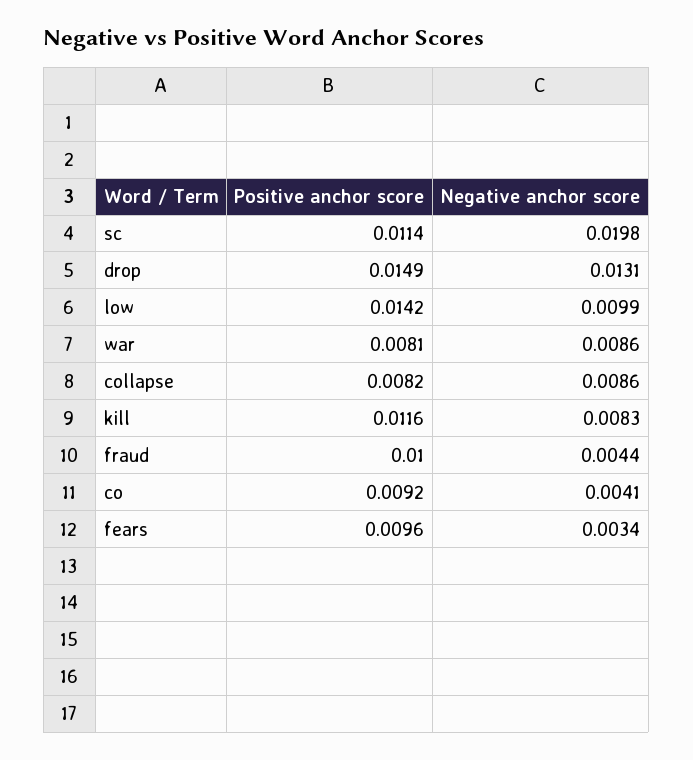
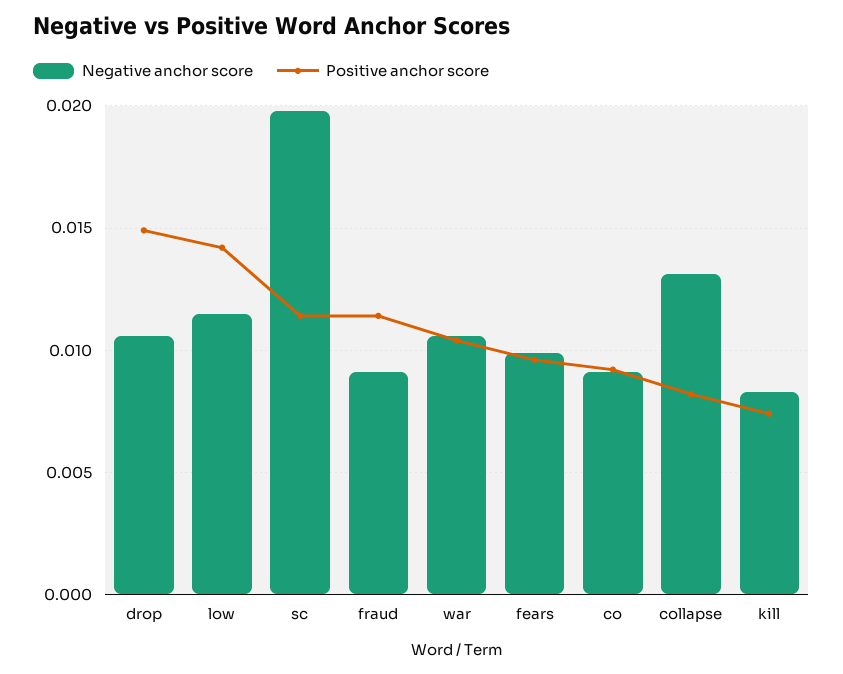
Negative anchor score, drop: 0.0131 -> 0.0105
Negative anchor score, low: 0.0099 -> 0.0115
Positive anchor score, war: 0.0081 -> 0.0105
Negative anchor score, war: 0.0086 -> 0.0105
Negative anchor score, collapse: 0.0086 -> 0.013
Positive anchor score, kill: 0.0116 -> 0.0075
Positive anchor score, fraud: 0.01 -> 0.0115
Negative anchor score, fraud: 0.0044 -> 0.009
Negative anchor score, co: 0.0041 -> 0.009
Negative anchor score, fears: 0.0034 -> 0.01

